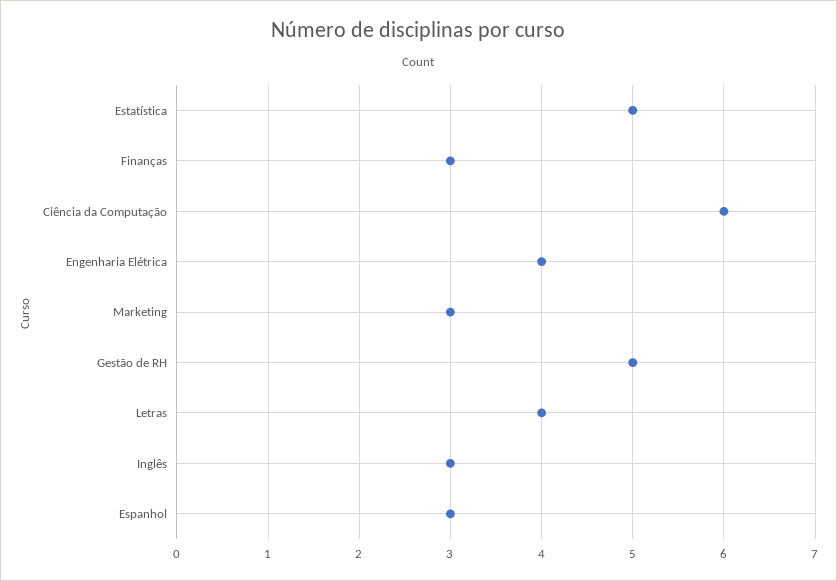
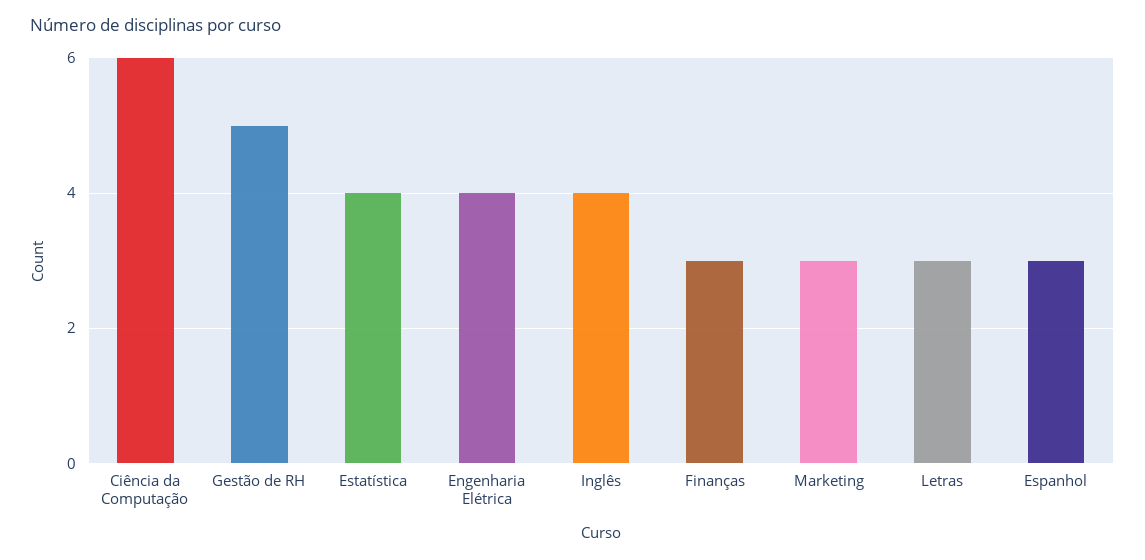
Estatística: 5 -> 4
Letras: 4 -> 3
Inglês: 3 -> 4

